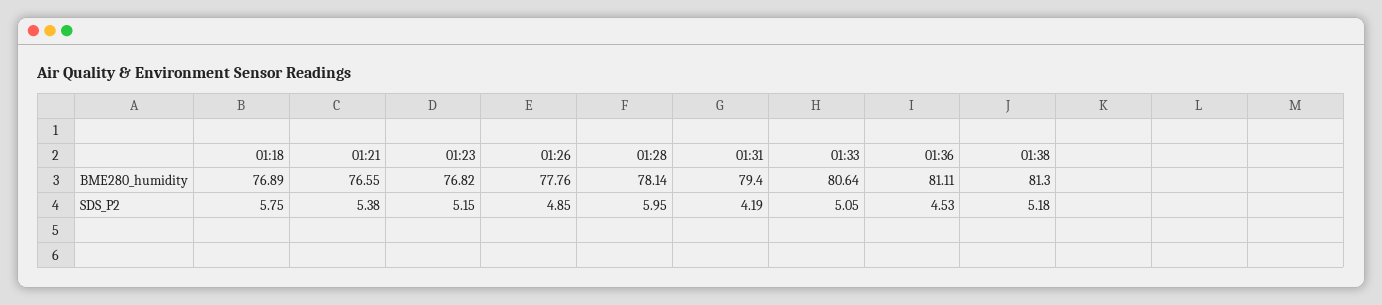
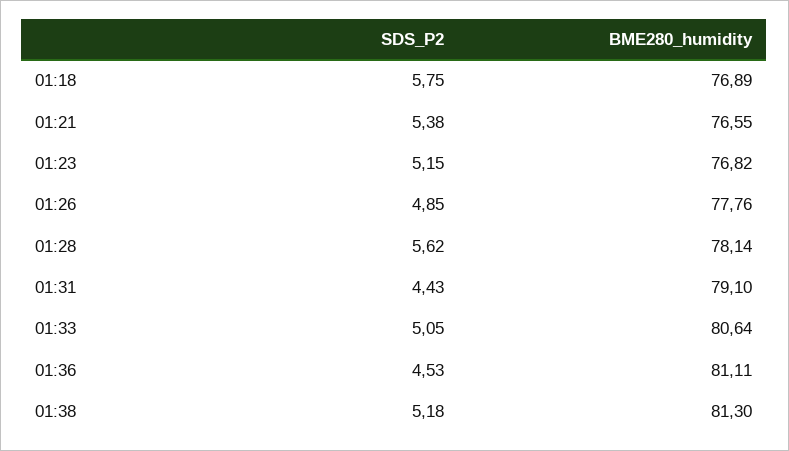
01:31, BME280_humidity: 79.4 -> 79.1
01:28, SDS_P2: 5.95 -> 5.62
01:31, SDS_P2: 4.19 -> 4.43

